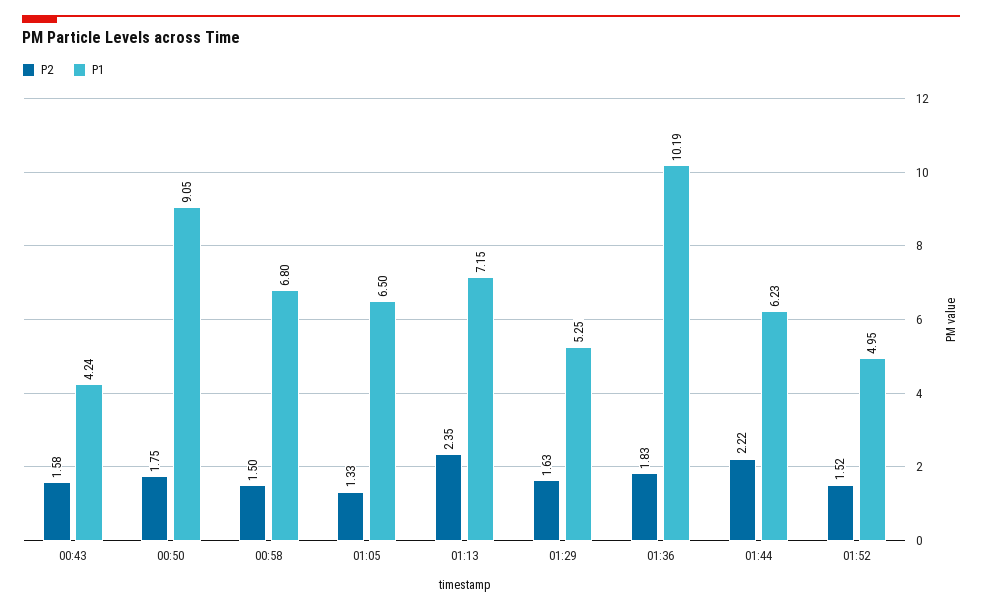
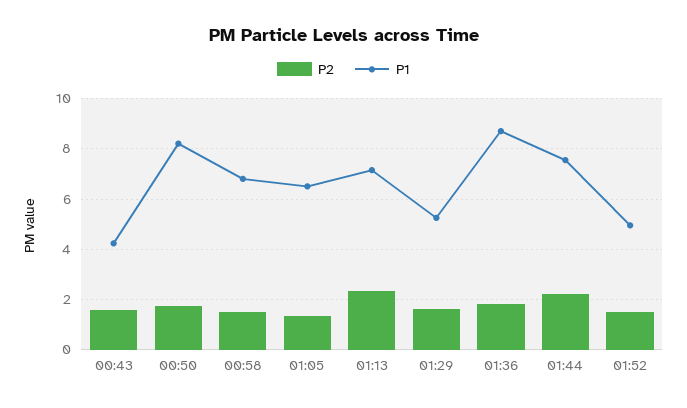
P1, 00:50: 9.05 -> 8.25
P1, 01:36: 10.19 -> 8.75
P1, 01:44: 6.23 -> 7.5

